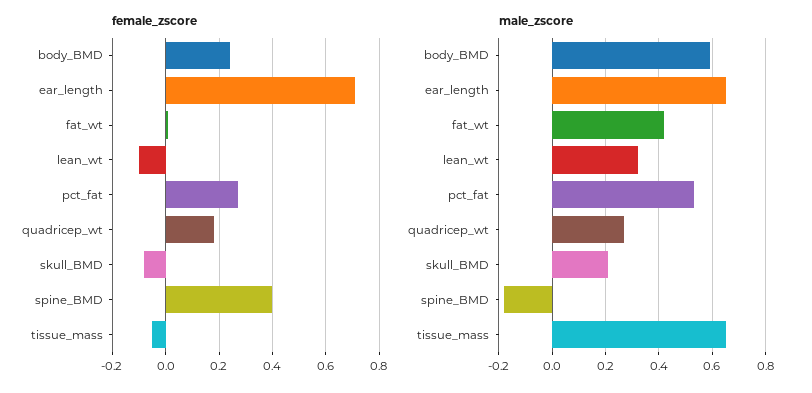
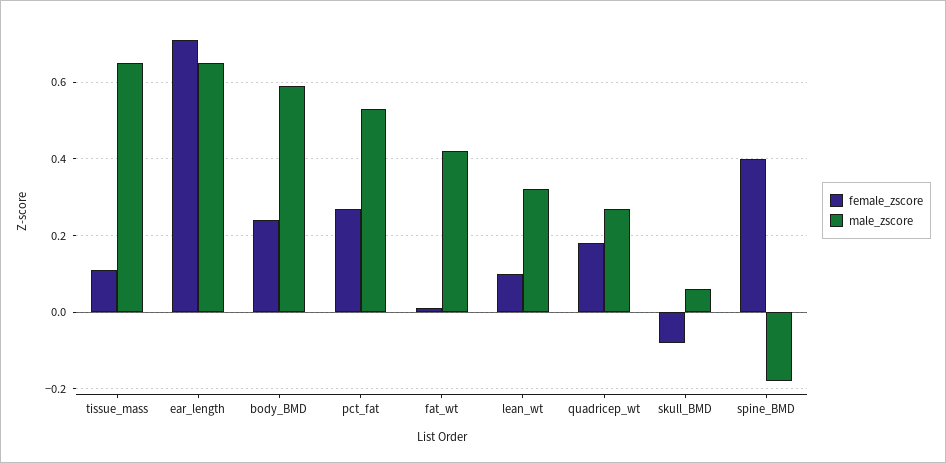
female_zscore, lean_wt: -0.1 -> 0.1
female_zscore, tissue_mass: -0.05 -> 0.1
male_zscore, skull_BMD: 0.2 -> 0.05

